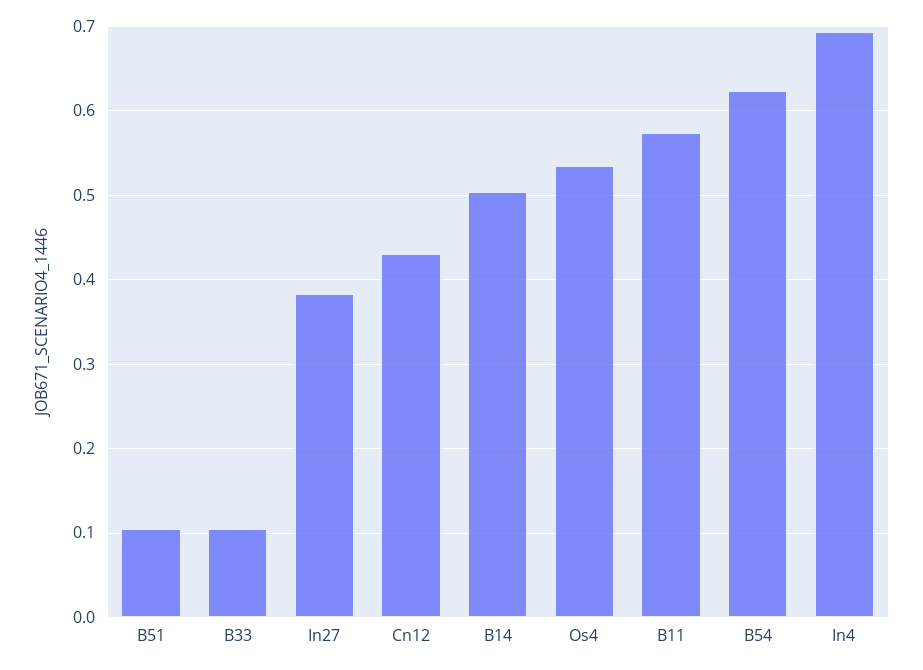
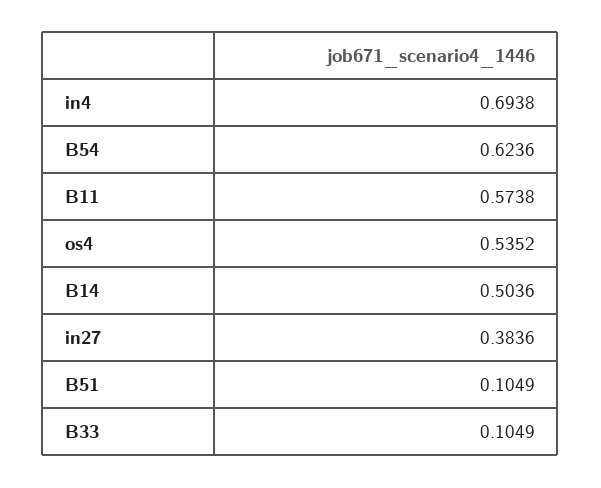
Cn12: 0.43 -> none

